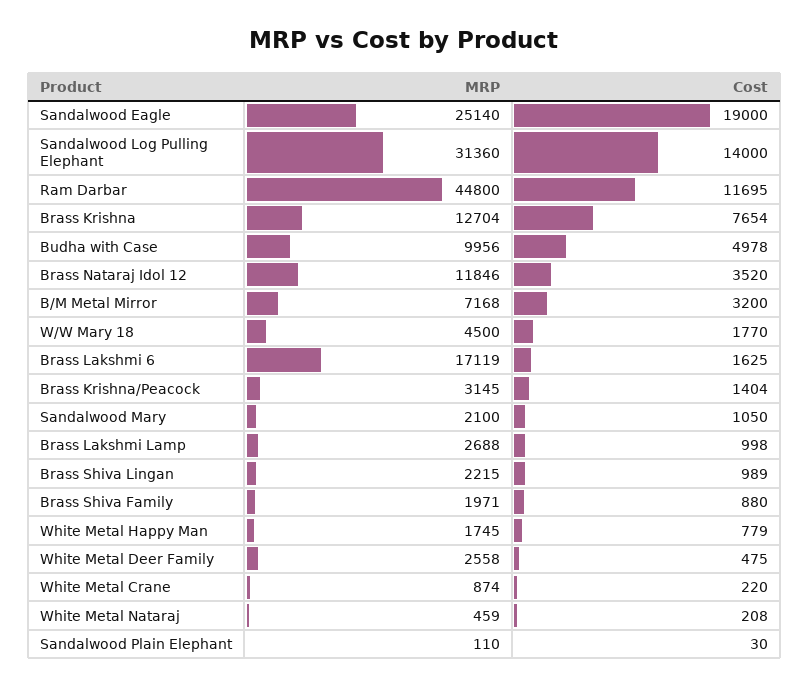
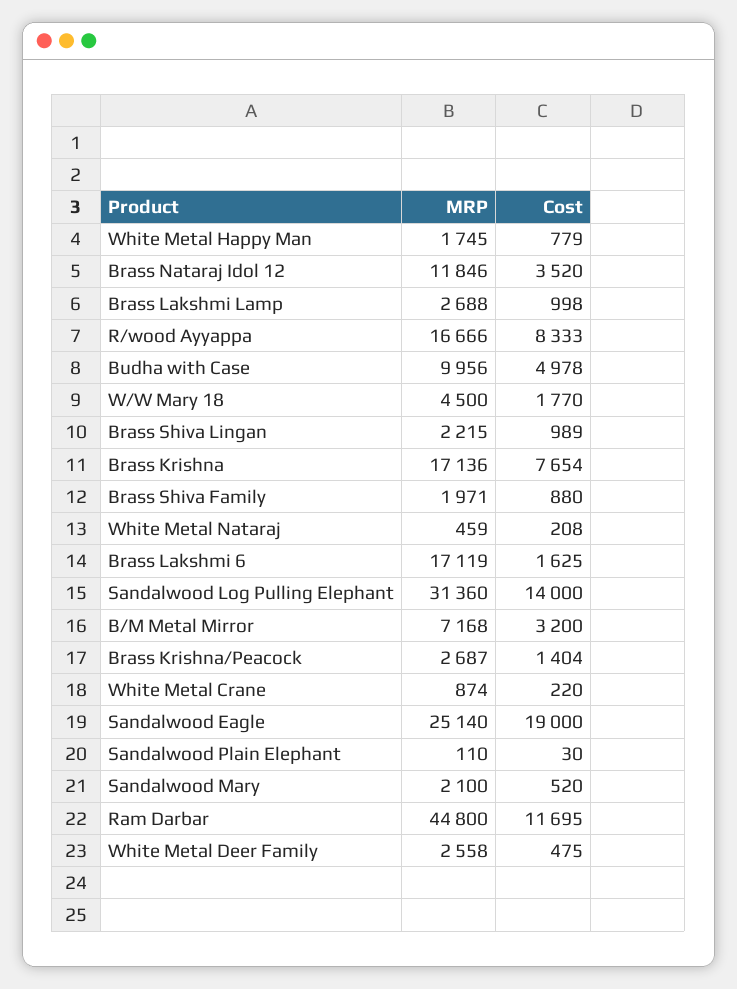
MRP, Brass Krishna: 12704 -> 17136
MRP, Brass Krishna/Peacock: 3145 -> 2687
Cost, Sandalwood Mary: 1050 -> 520
MRP, R/wood Ayyappa: none -> 16666
Cost, R/wood Ayyappa: none -> 8333

